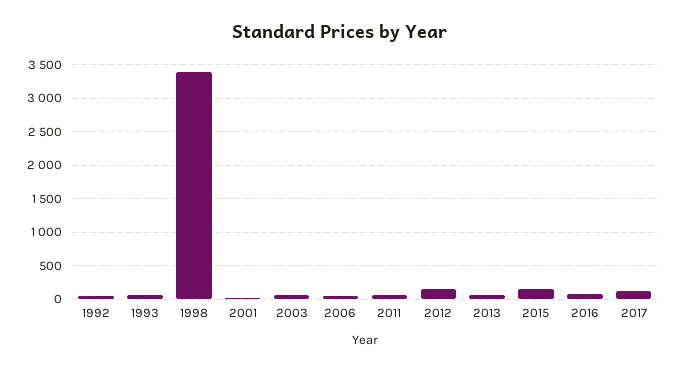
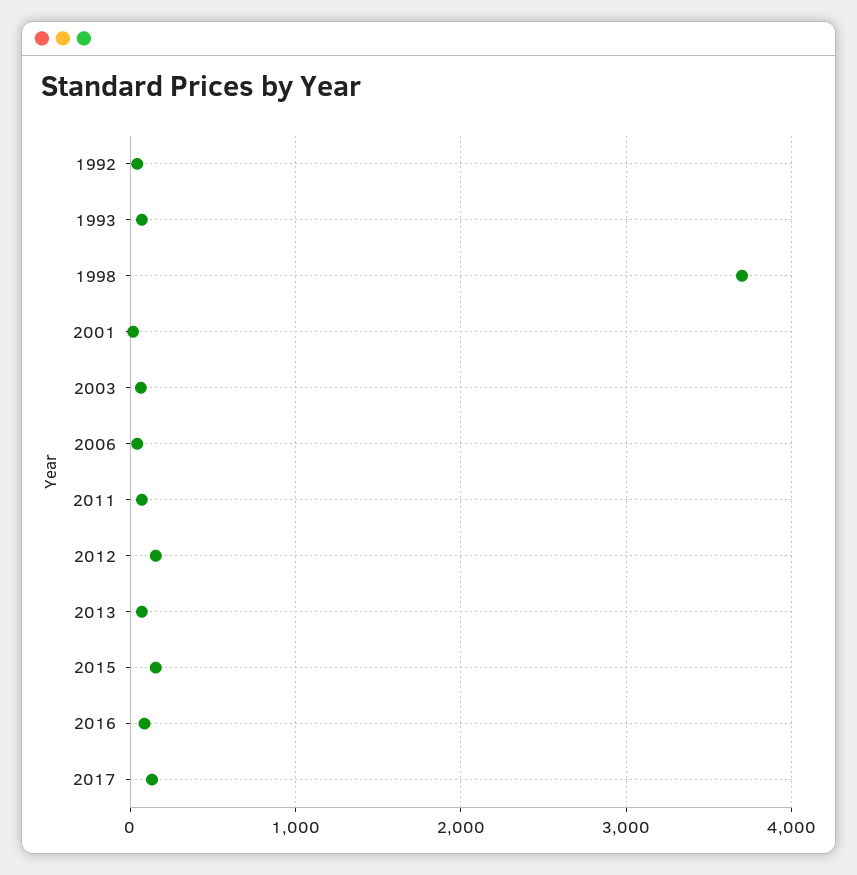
1998: 3400 -> 3700

